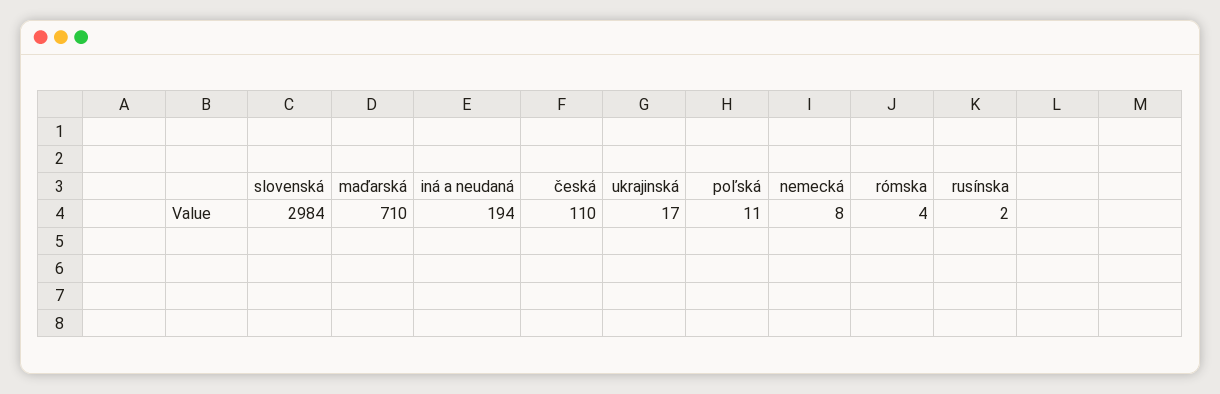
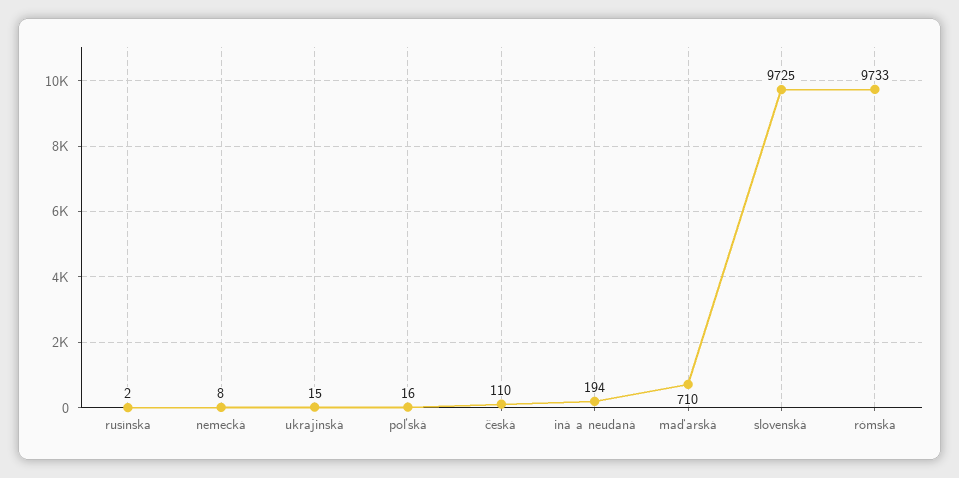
slovenská: 2984 -> 9725
ukrajinská: 17 -> 15
poľská: 11 -> 16
rómska: 4 -> 9733

